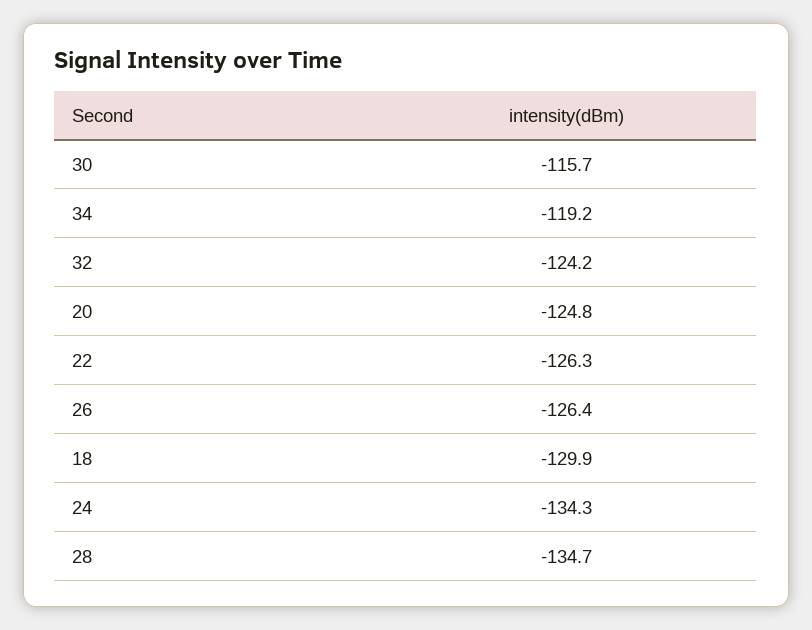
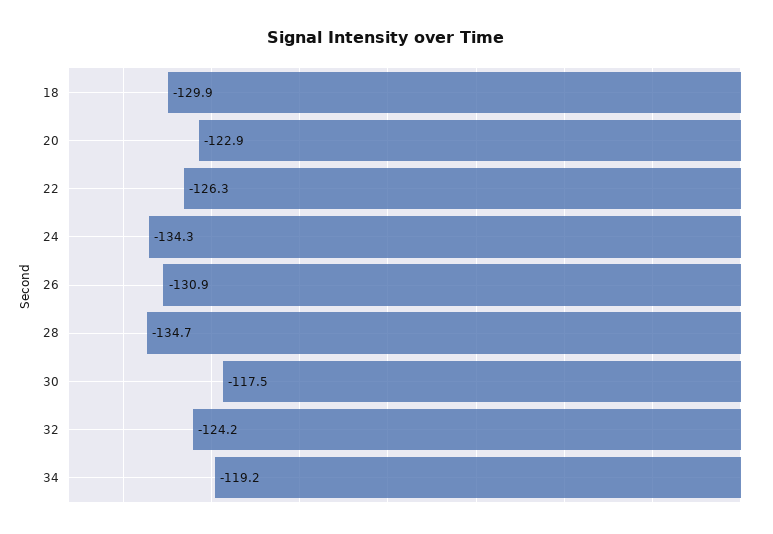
30: -115.7 -> -117.5
20: -124.8 -> -122.9
26: -126.4 -> -130.9

